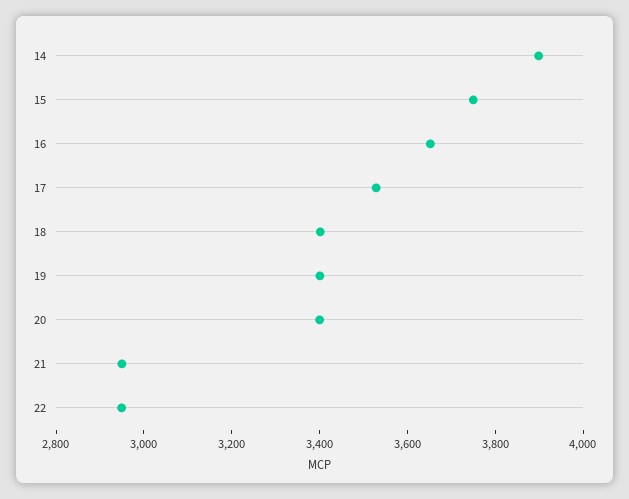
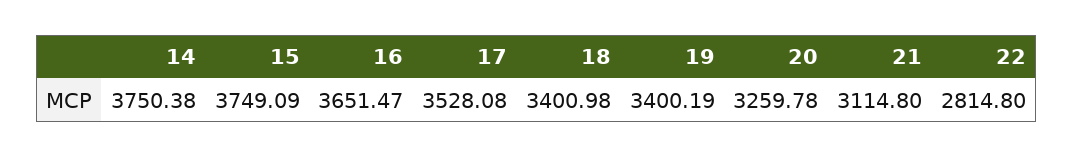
14: 3900 -> 3750.38
20: 3400 -> 3259.78
21: 2950 -> 3114.8
22: 2950 -> 2814.8

